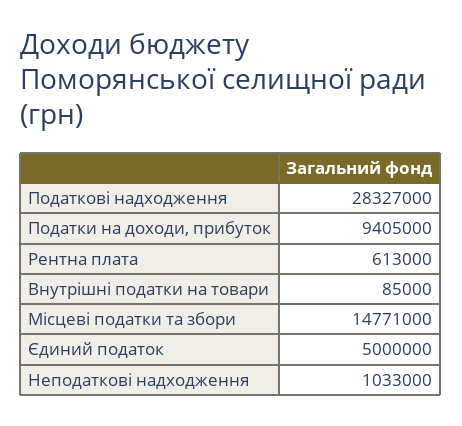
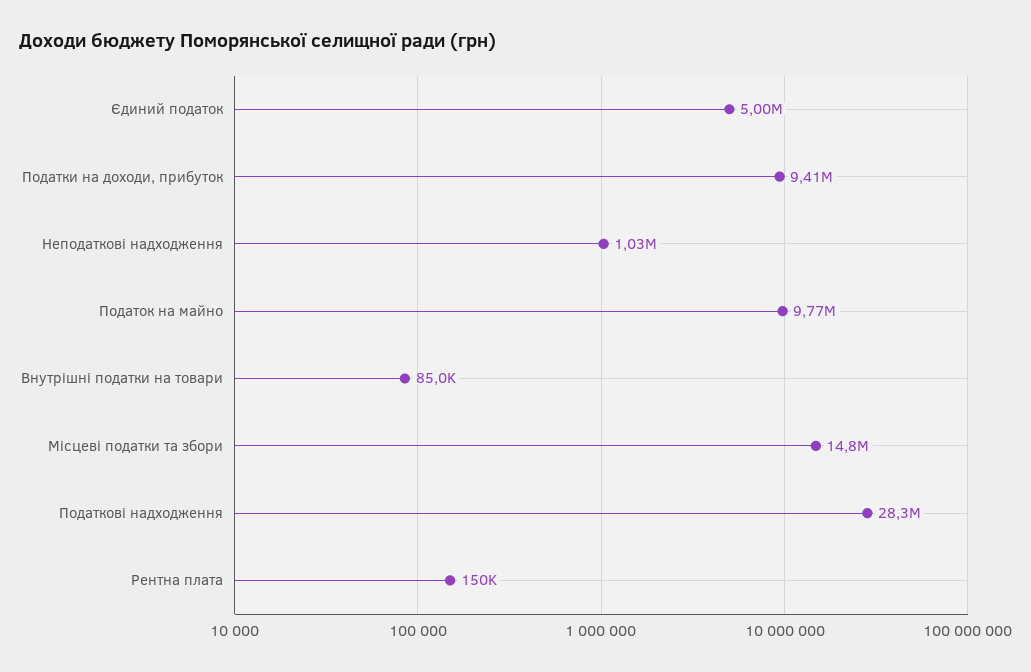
Рентна плата: 613000 -> 150000
Податок на майно: none -> 9770000

